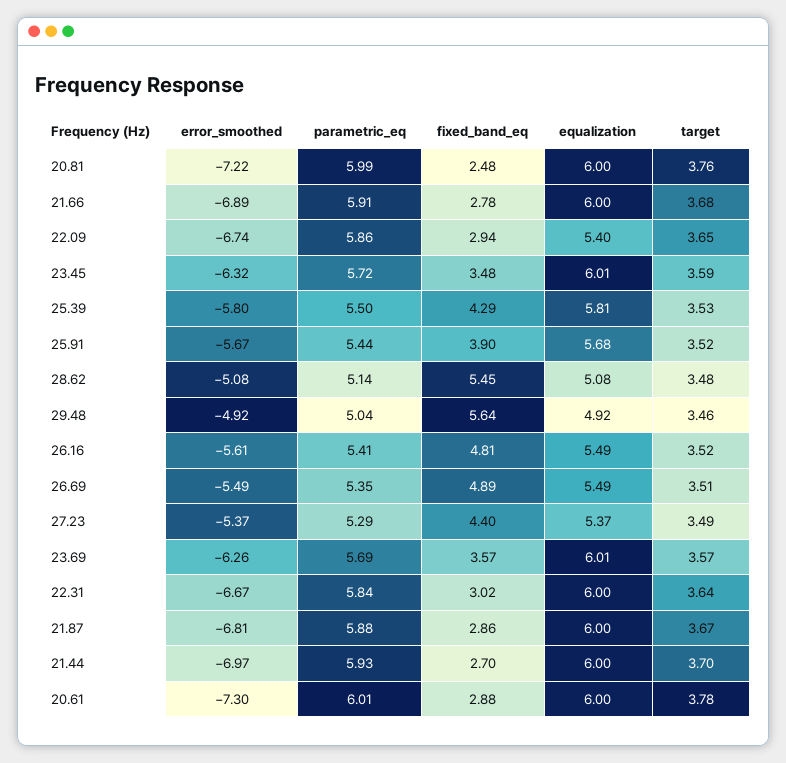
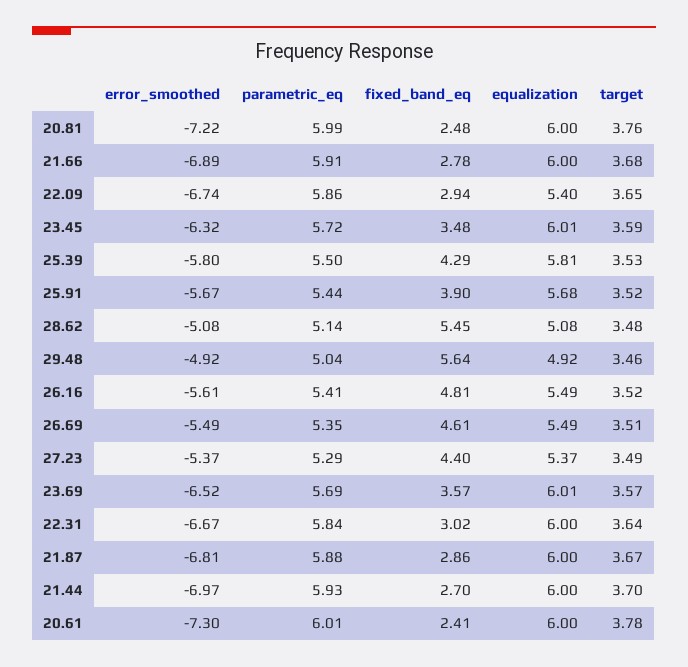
fixed_band_eq, 26.69: 4.89 -> 4.61
error_smoothed, 23.69: -6.26 -> -6.52
fixed_band_eq, 20.61: 2.88 -> 2.41

